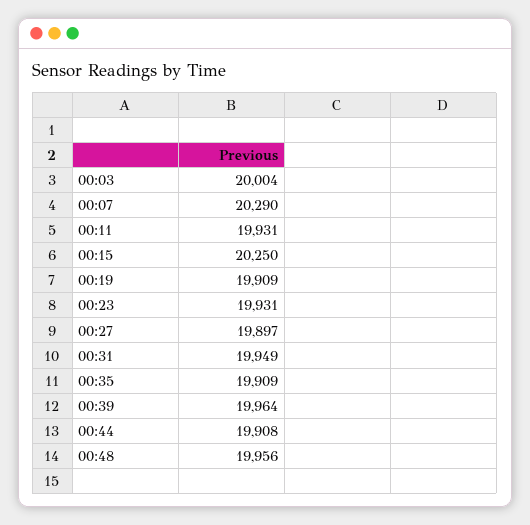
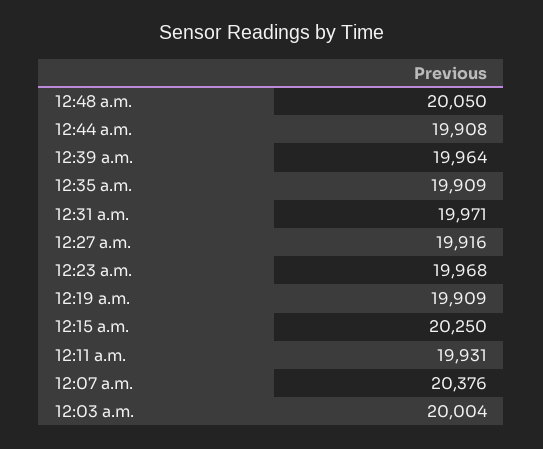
00:07: 20290 -> 20376
00:23: 19931 -> 19968
00:27: 19897 -> 19916
00:31: 19949 -> 19971
00:48: 19956 -> 20050

